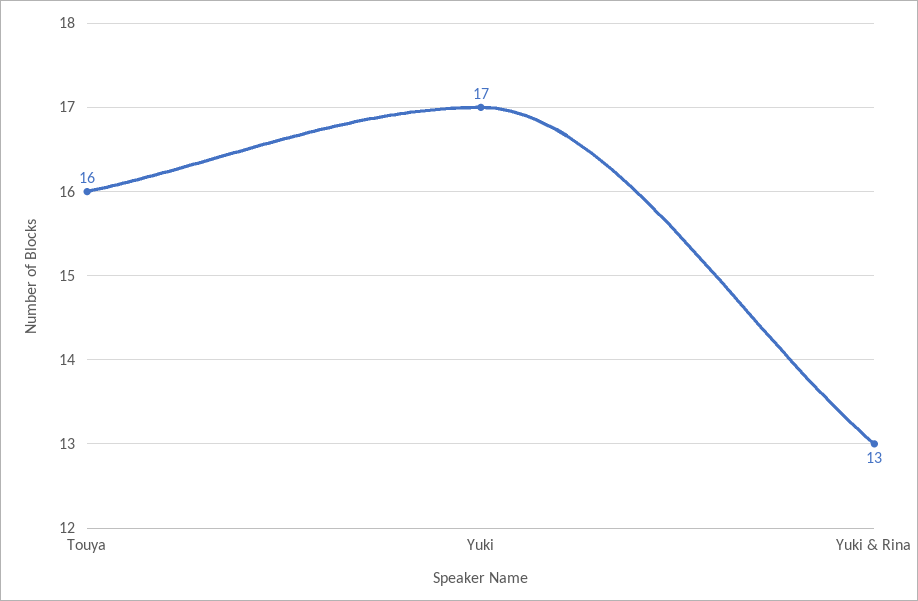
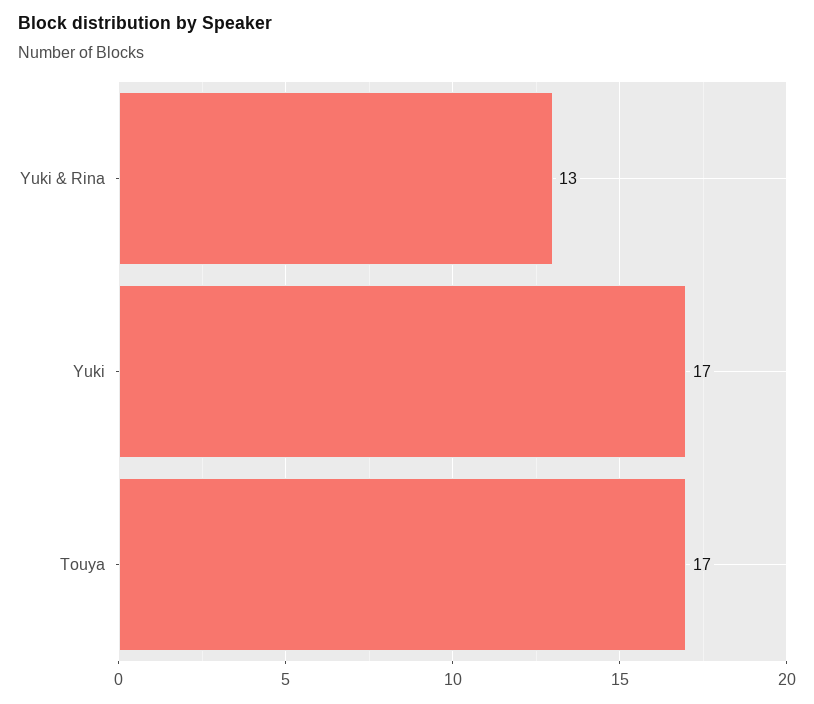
Touya: 16 -> 17

